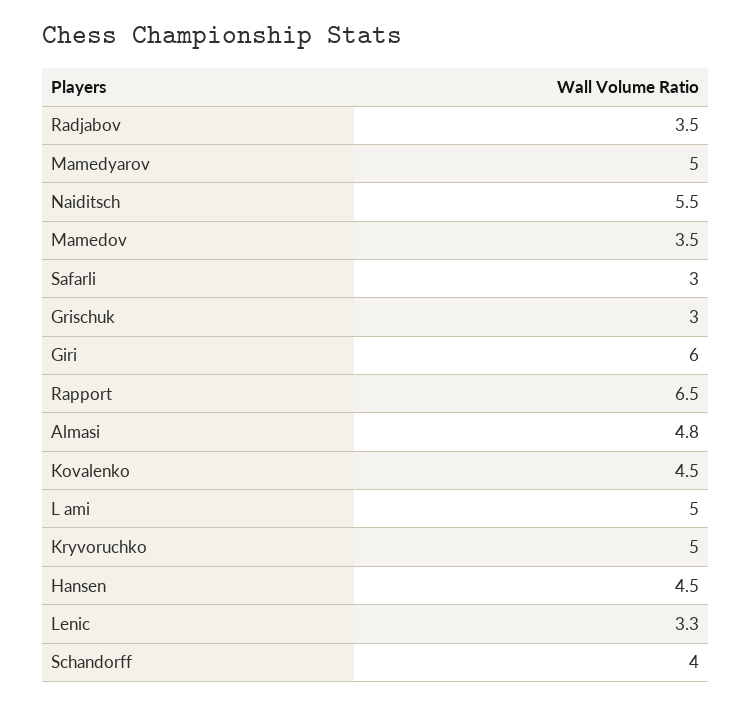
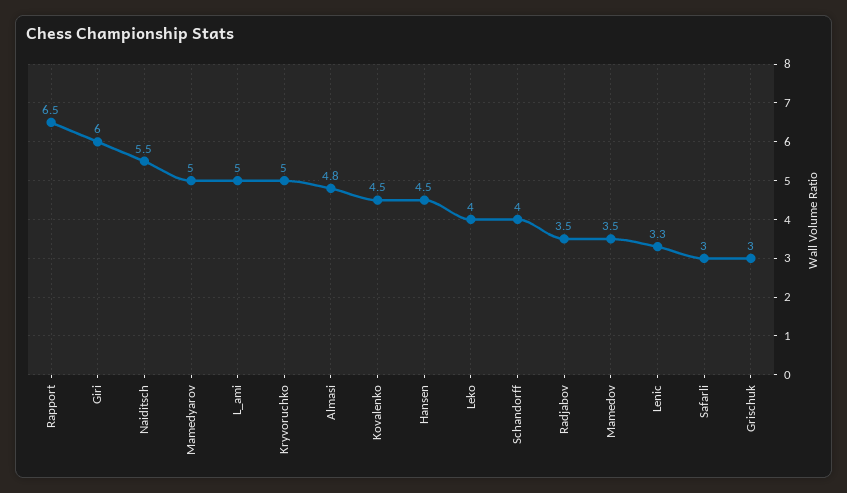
Leko: none -> 4

